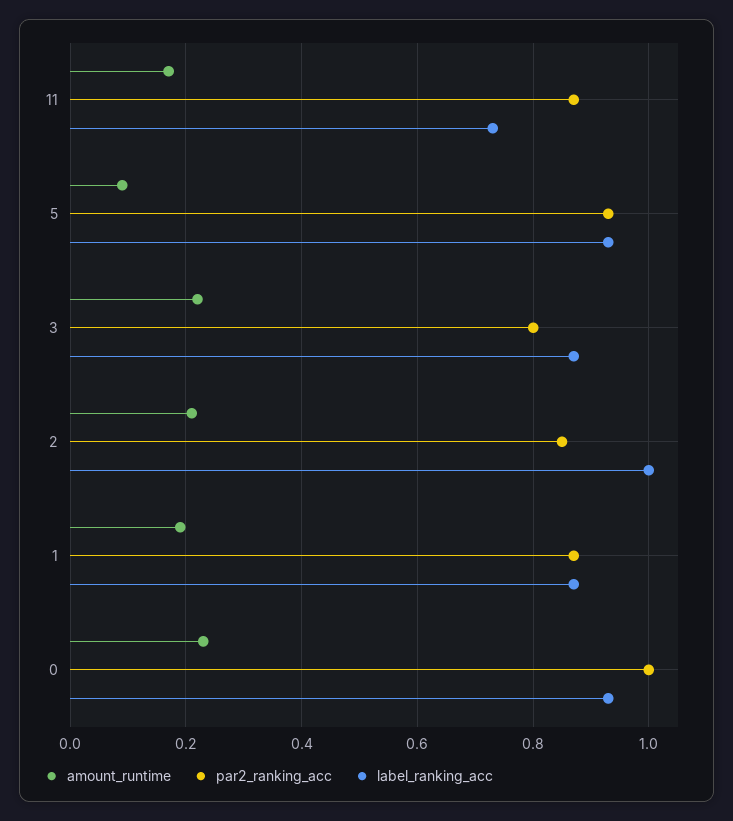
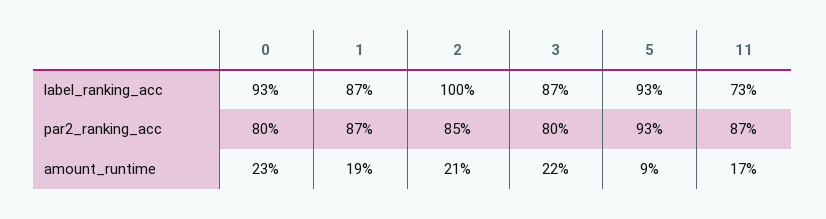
par2_ranking_acc, 0: 1 -> 0.8

